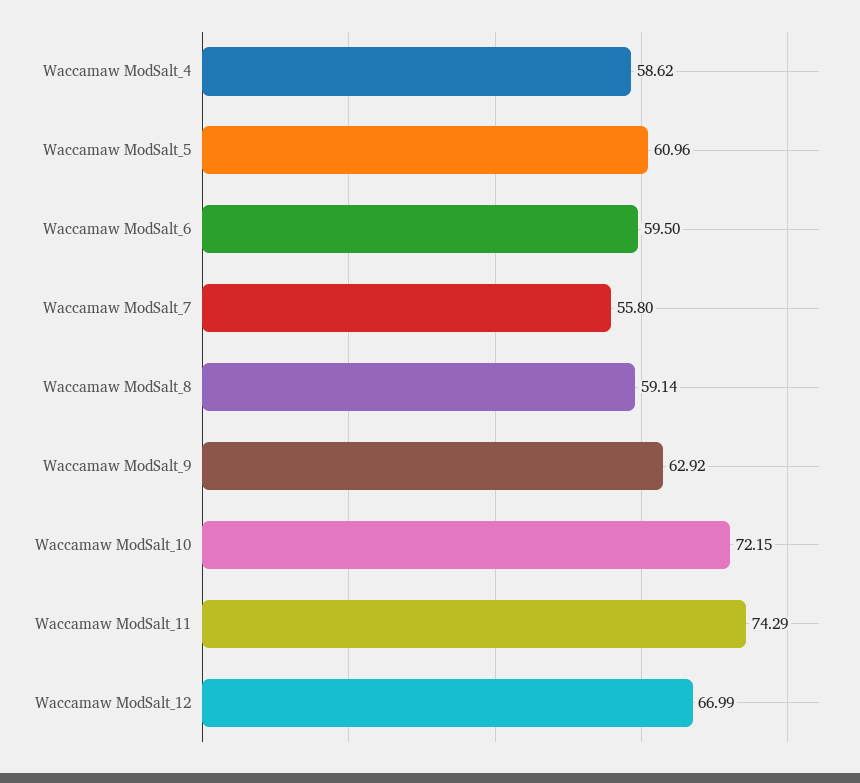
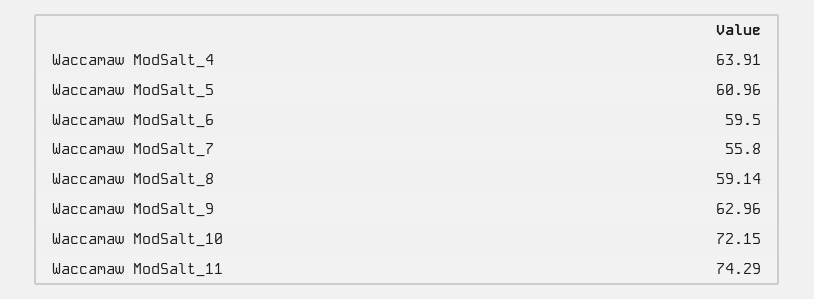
Waccamaw ModSalt_4: 58.62 -> 63.91
Waccamaw ModSalt_9: 62.92 -> 62.96
Waccamaw ModSalt_12: 66.99 -> none

